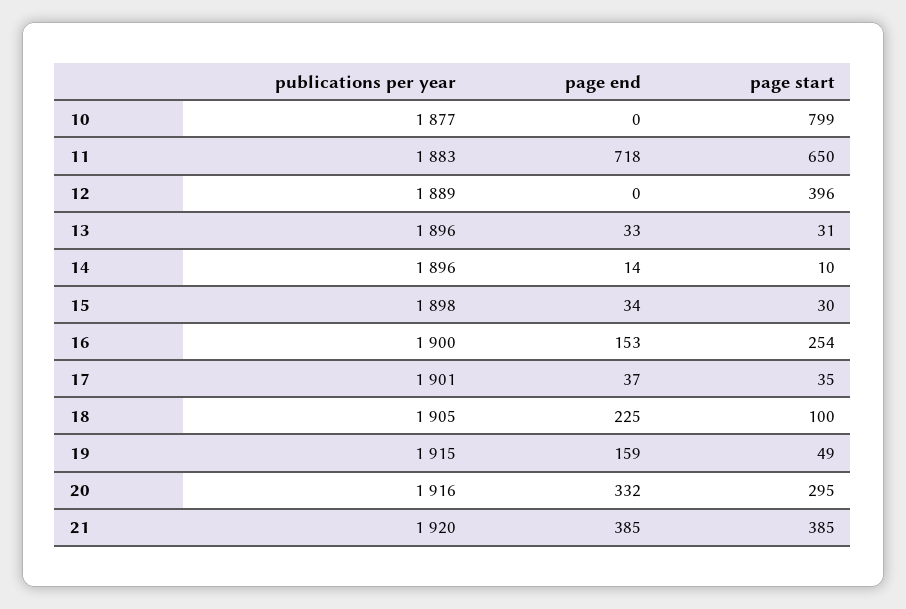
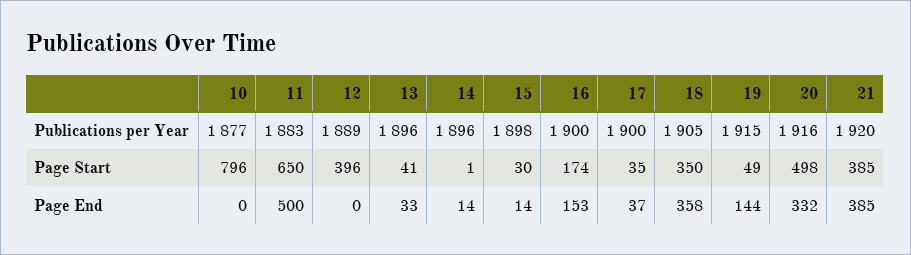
page start, 10: 799 -> 796
page end, 11: 718 -> 500
page start, 13: 31 -> 41
page start, 14: 10 -> 1
page end, 15: 34 -> 14
page start, 16: 254 -> 174
publications per year, 17: 1901 -> 1900
page end, 18: 225 -> 358
page start, 18: 100 -> 350
page end, 19: 159 -> 144
page start, 20: 295 -> 498

